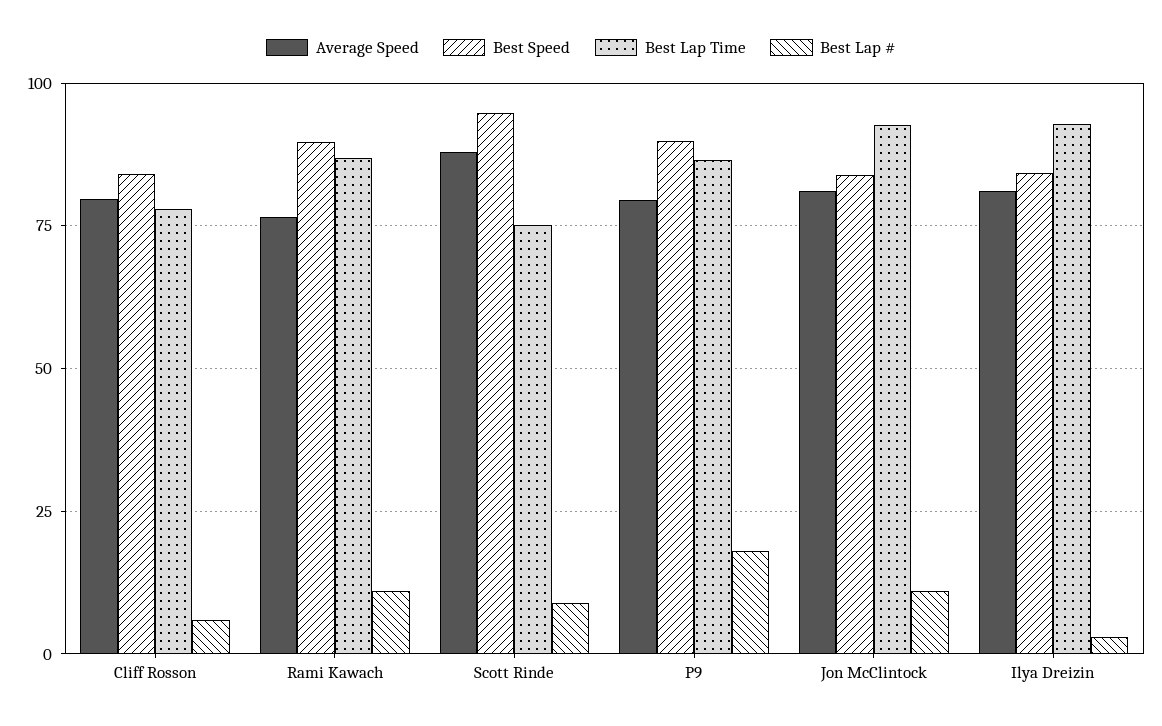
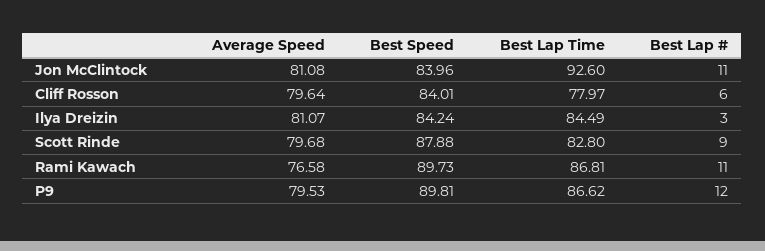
Average Speed, Scott Rinde: 87.5 -> 79.68
Best Speed, Scott Rinde: 95 -> 87.88
Best Lap Time, Scott Rinde: 75 -> 82.8
Best Lap #, P9: 17.5 -> 12
Best Lap Time, Ilya Dreizin: 92.5 -> 84.49

